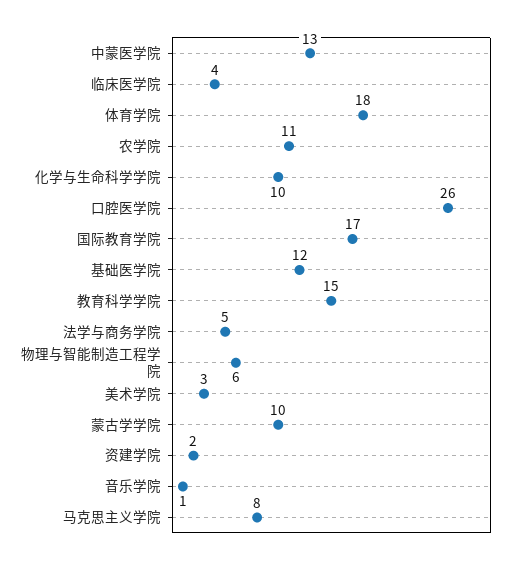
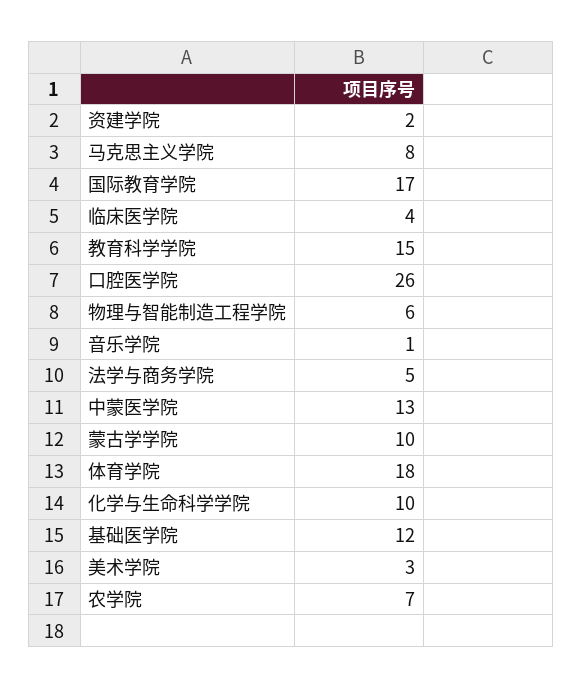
农学院: 11 -> 7

